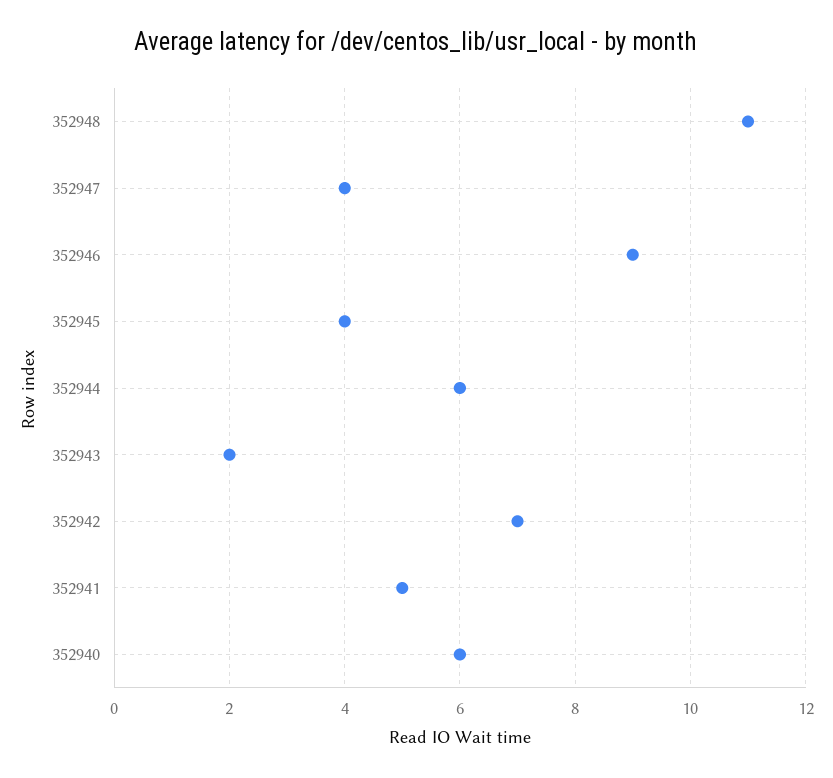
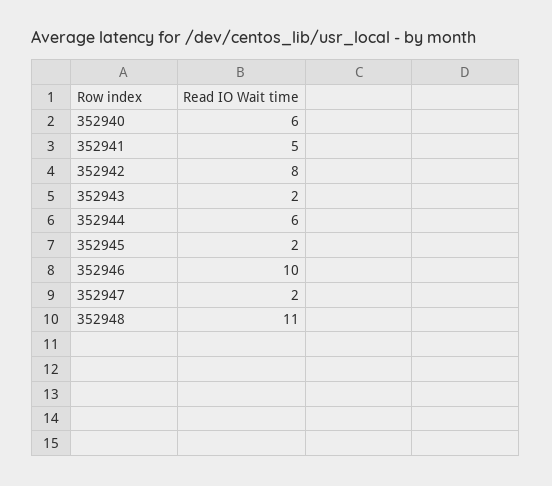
352947: 4 -> 2
352946: 9 -> 10
352945: 4 -> 2
352942: 7 -> 8

